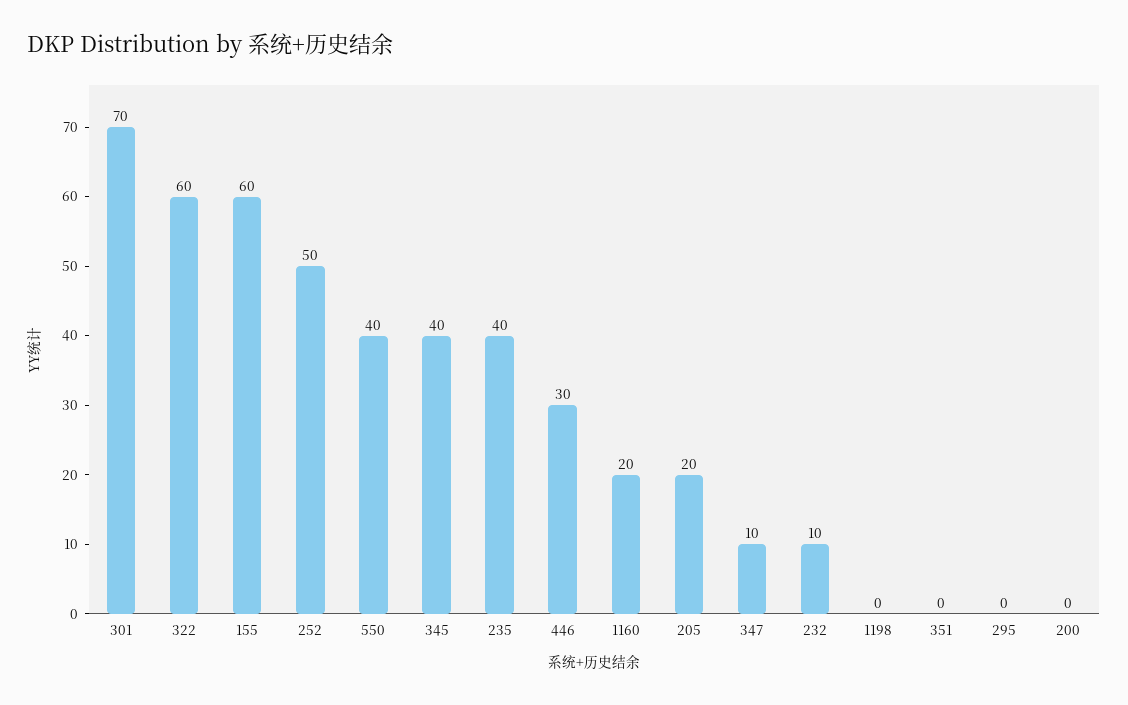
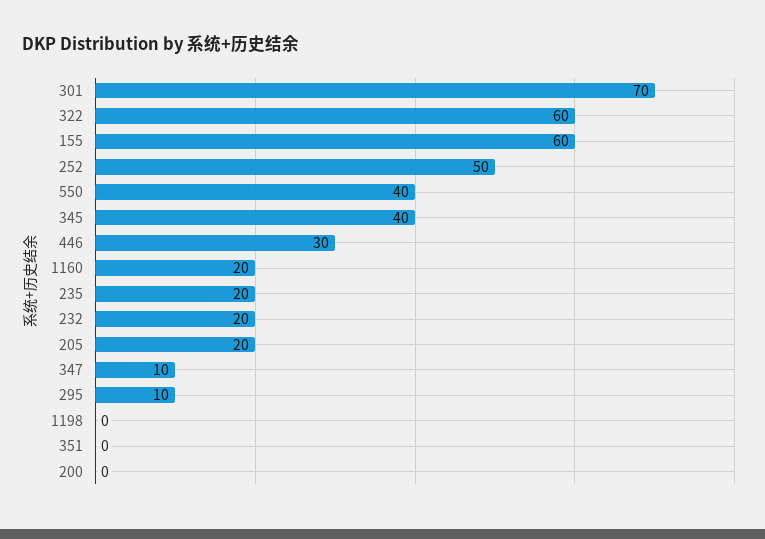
235: 40 -> 20
232: 10 -> 20
295: 0 -> 10

